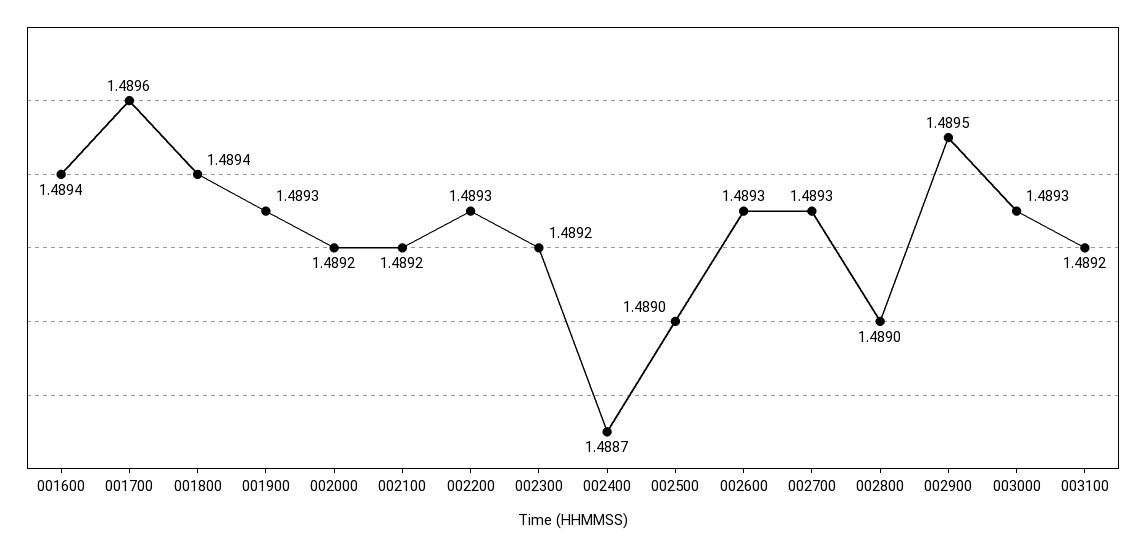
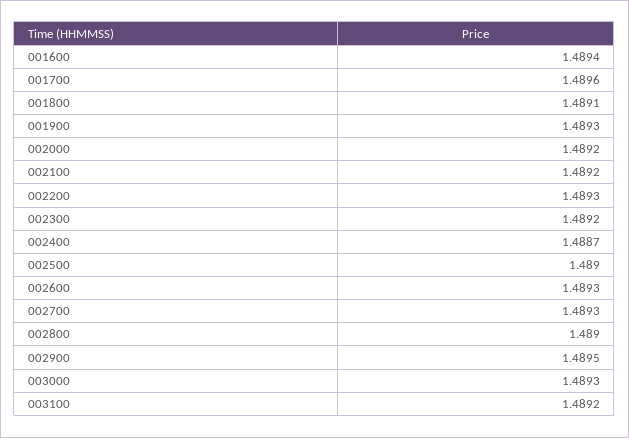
001800: 1.4894 -> 1.4891

